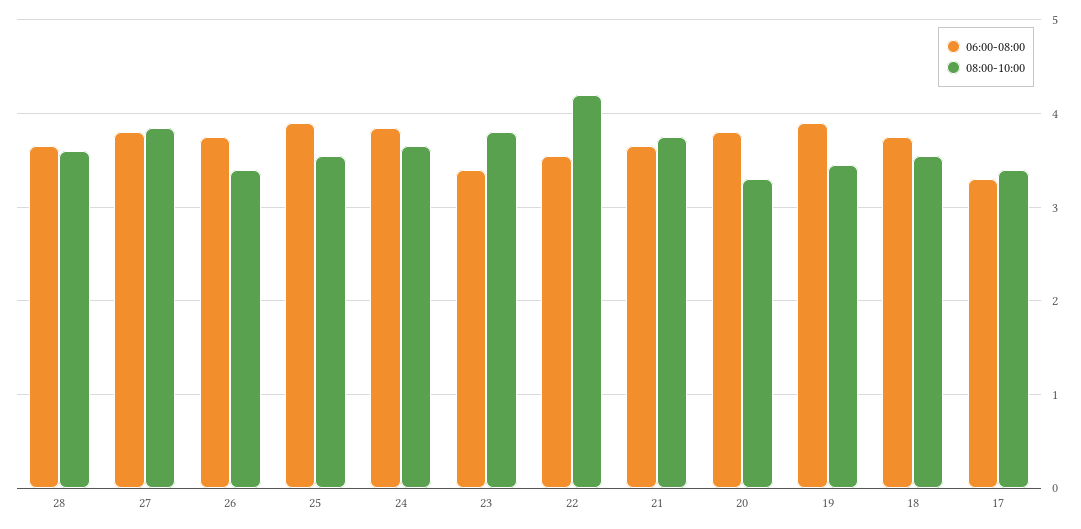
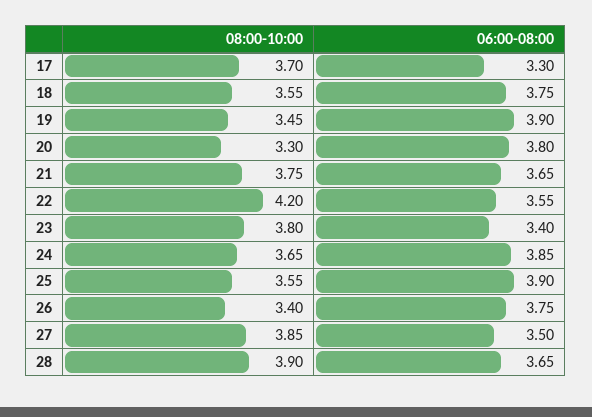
08:00-10:00, 28: 3.6 -> 3.9
06:00-08:00, 27: 3.8 -> 3.5
08:00-10:00, 17: 3.4 -> 3.7

